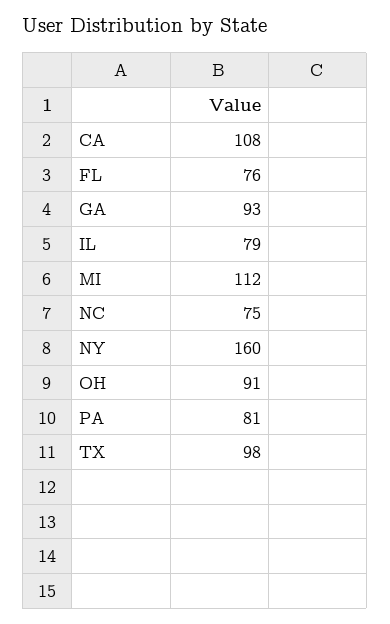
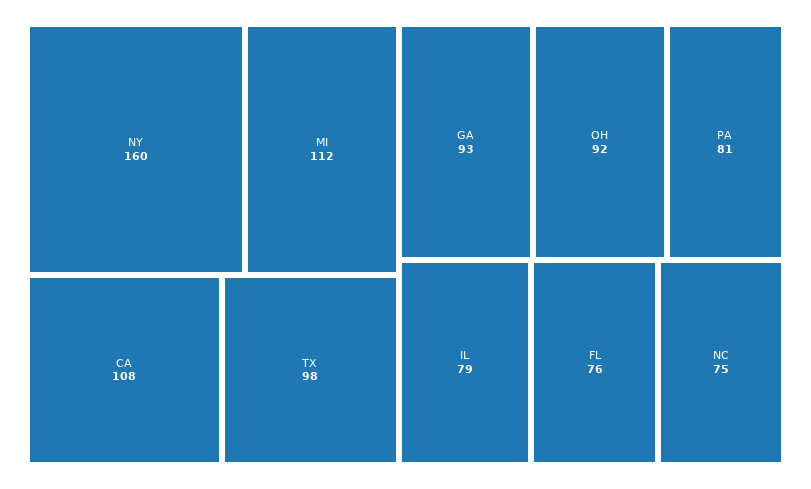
OH: 91 -> 92

